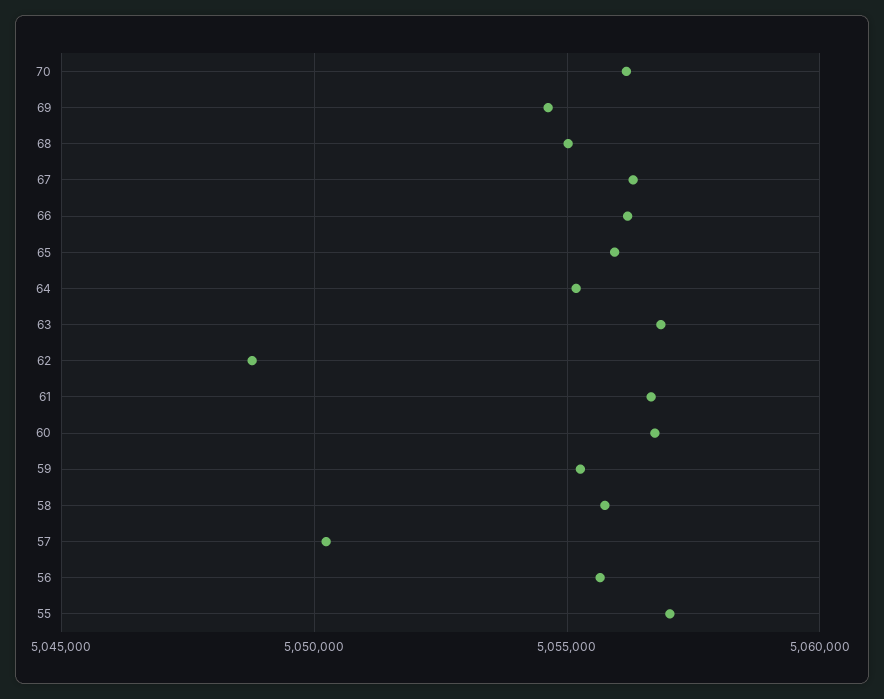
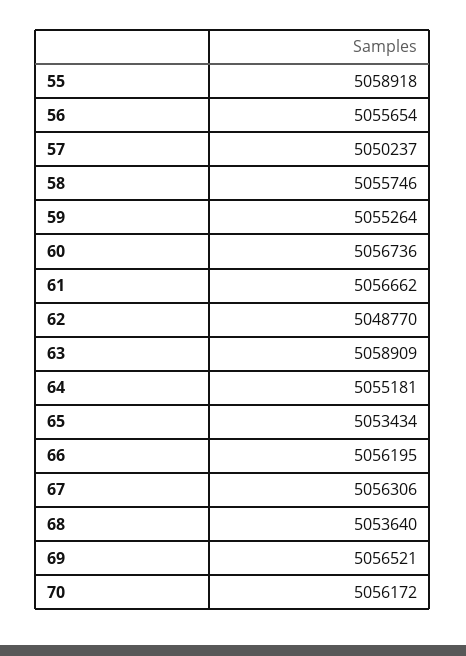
69: 5054500 -> 5056521
68: 5055000 -> 5053640
65: 5056000 -> 5053434
63: 5057000 -> 5058909
55: 5057000 -> 5058918

